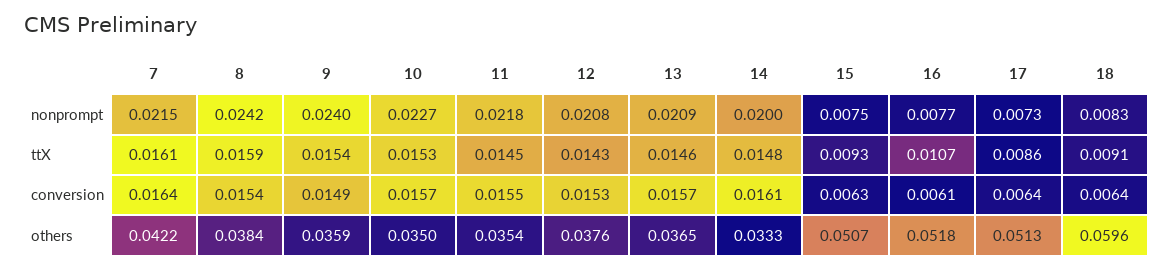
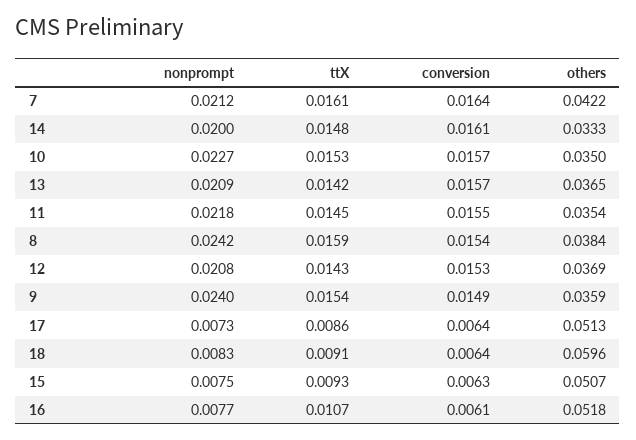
7, nonprompt: 0.0215 -> 0.0212
13, ttX: 0.0146 -> 0.0142
12, others: 0.0376 -> 0.0369

